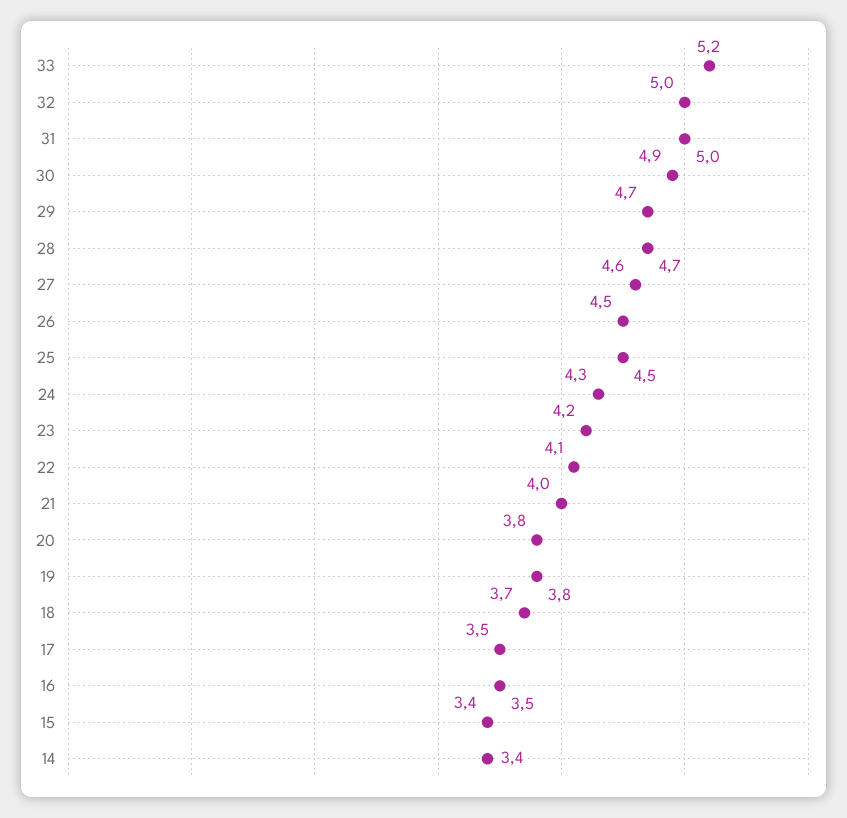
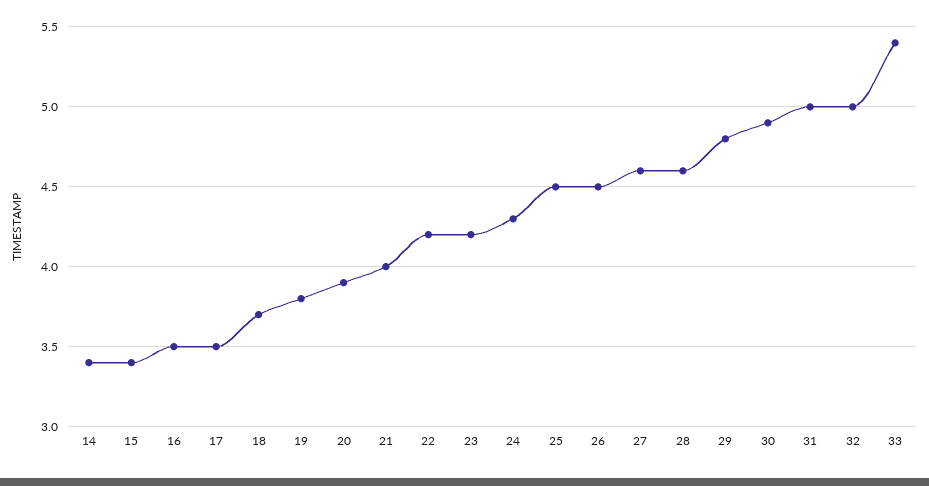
33: 5.2 -> 5.4
29: 4.7 -> 4.8
28: 4.7 -> 4.6
22: 4.1 -> 4.2
20: 3.8 -> 3.9

